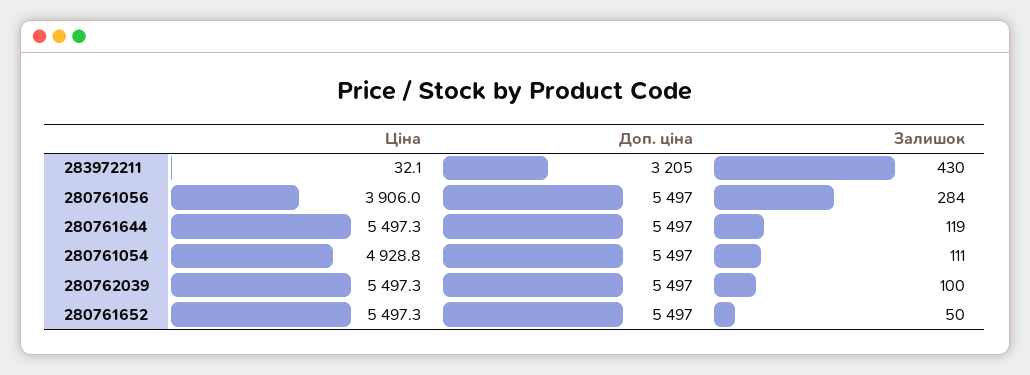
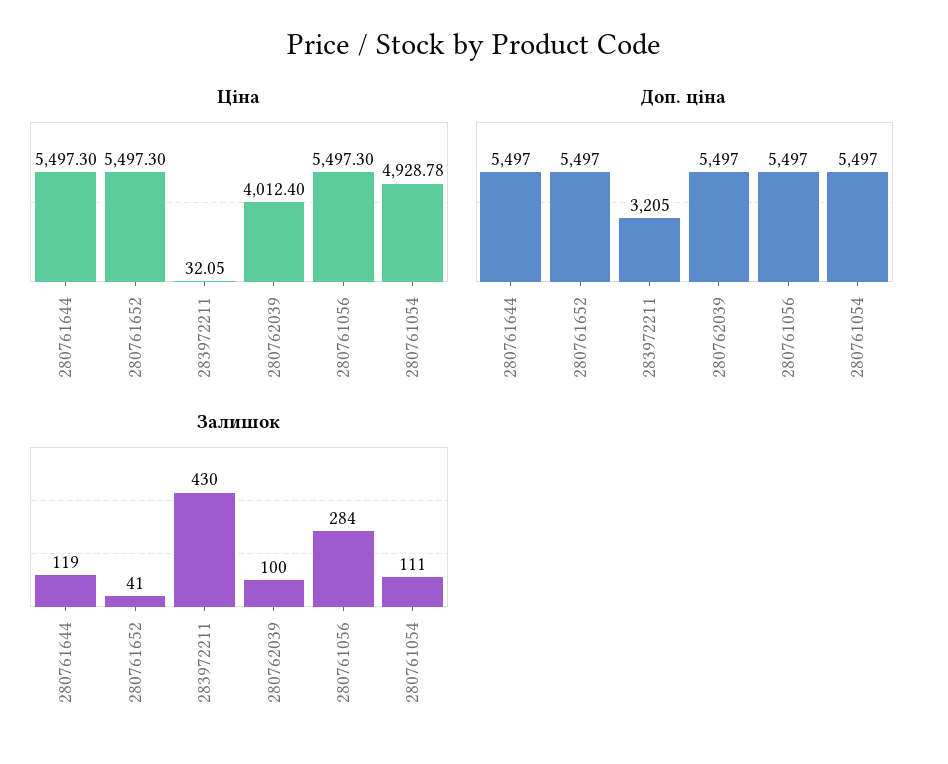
Ціна, 280761056: 3906 -> 5497.3
Ціна, 280762039: 5497.3 -> 4012.4
Залишок, 280761652: 50 -> 41

